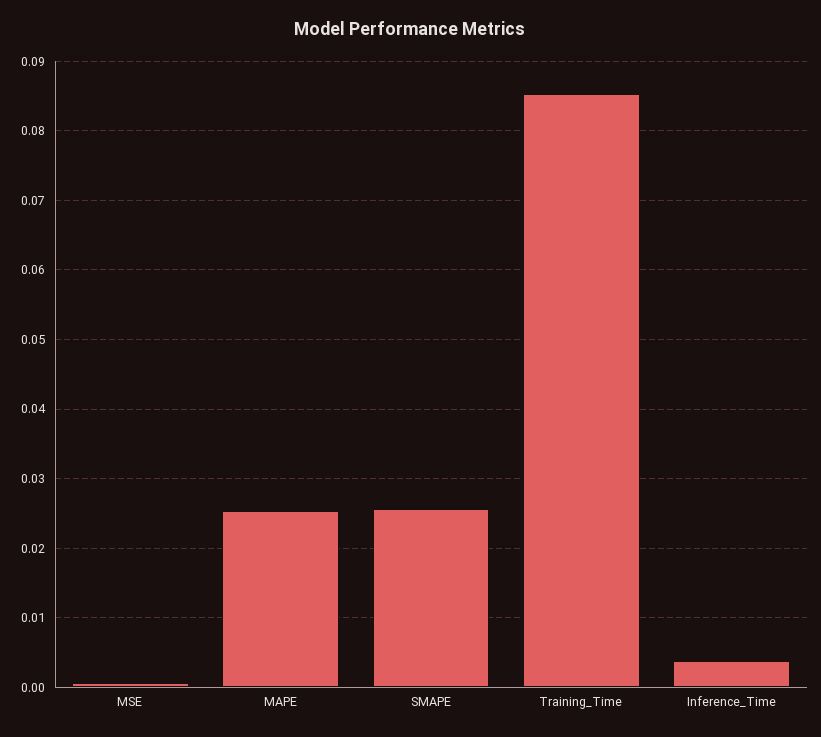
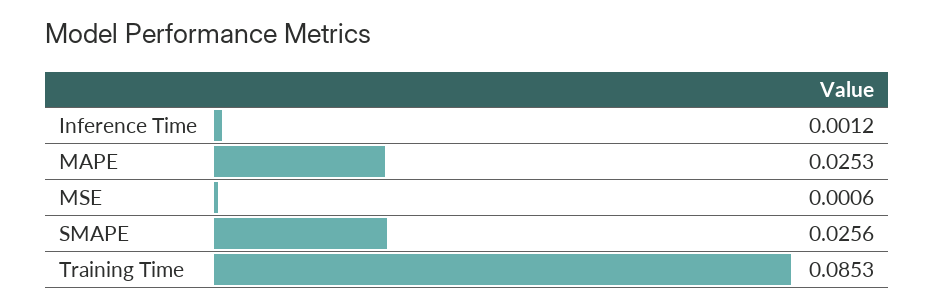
Inference_Time: 0.004 -> 0.0012

